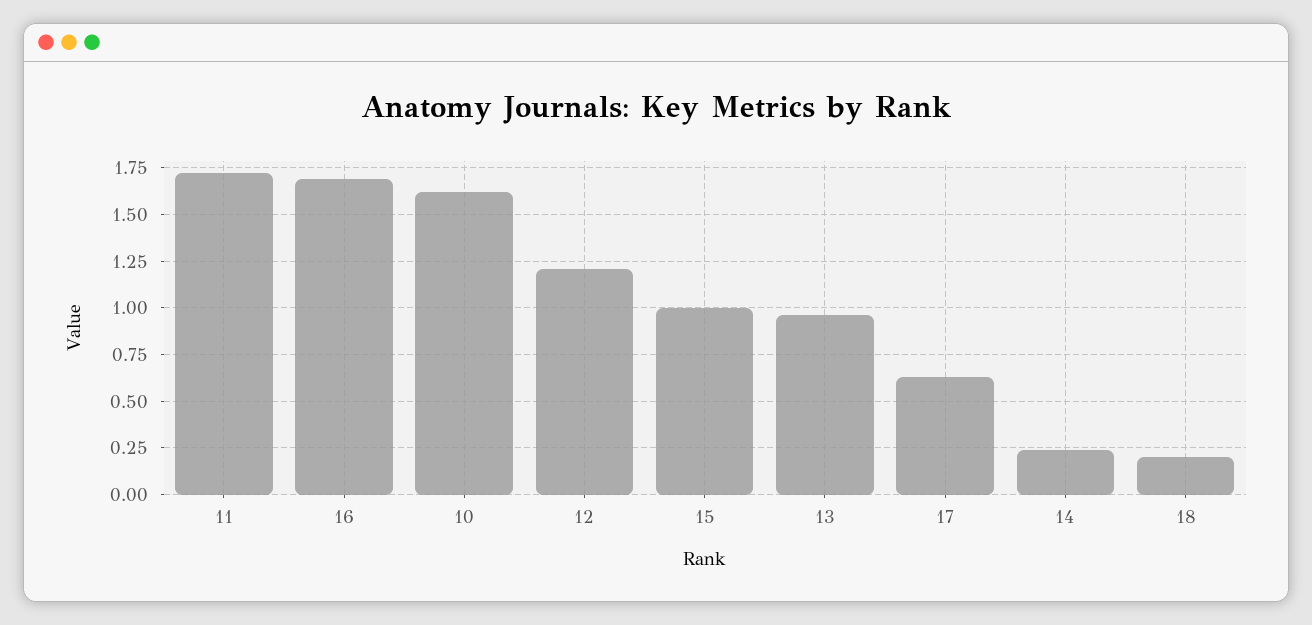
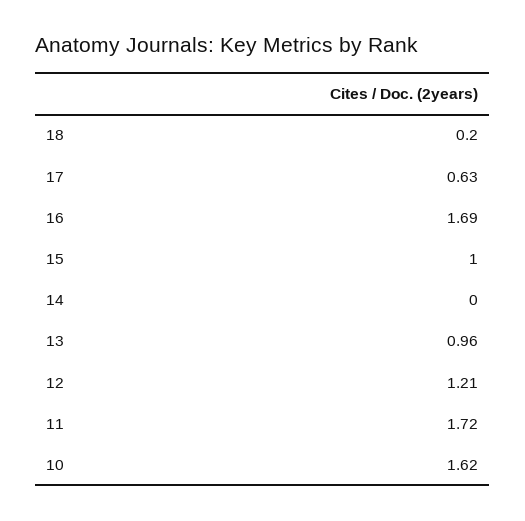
14: 0.25 -> 0

